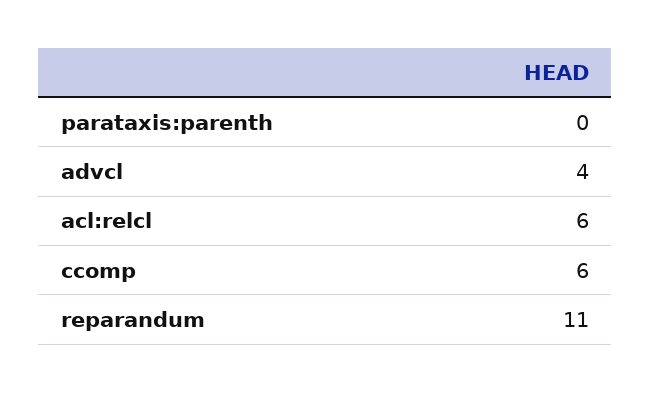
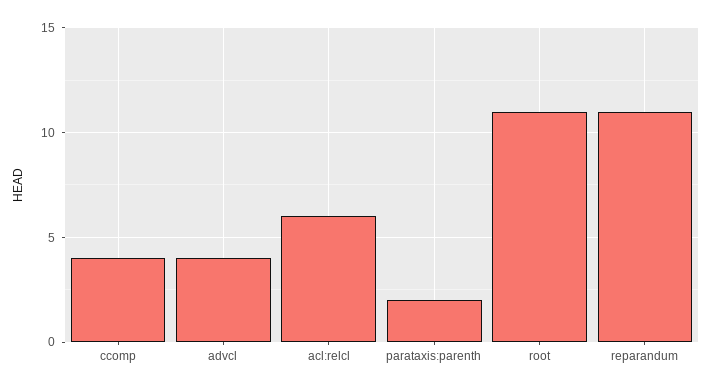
parataxis:parenth: 0 -> 2
ccomp: 6 -> 4
root: none -> 11

